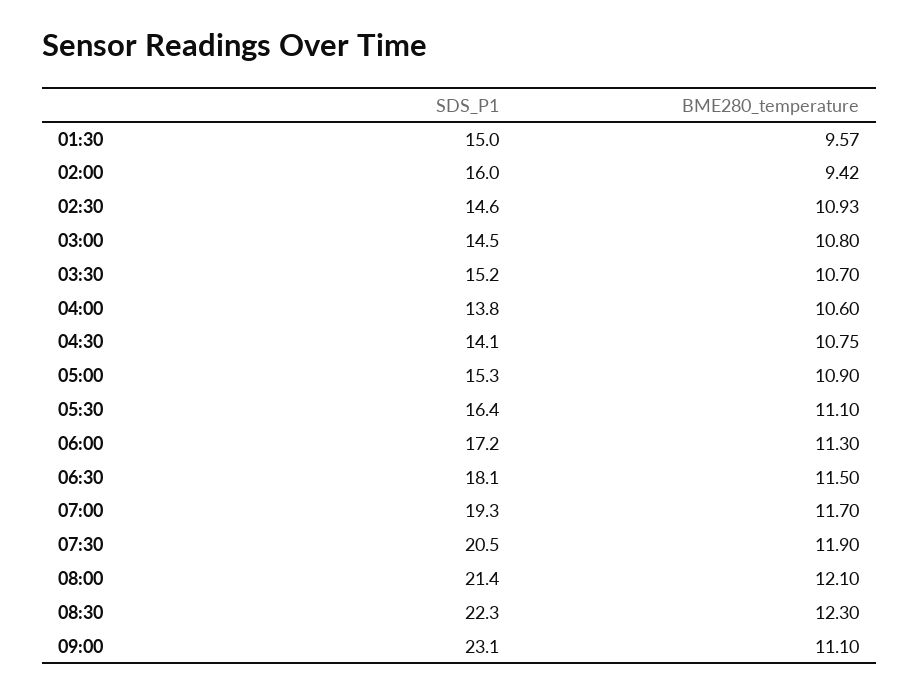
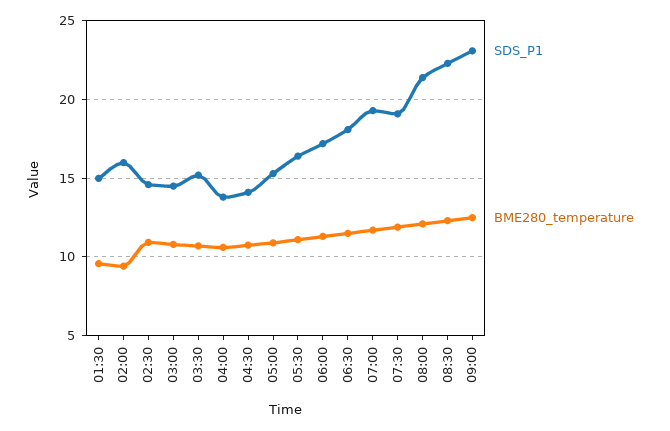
SDS_P1, 07:30: 20.5 -> 19
BME280_temperature, 09:00: 11.1 -> 12.5

